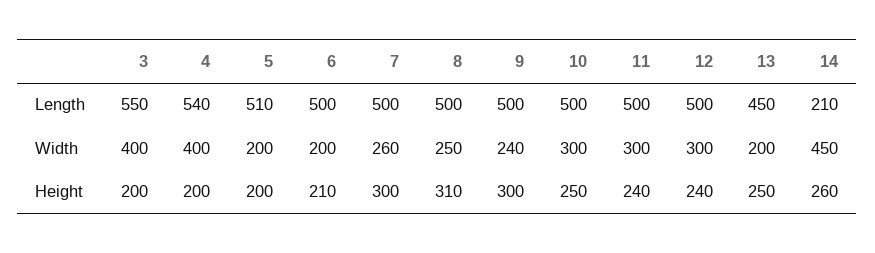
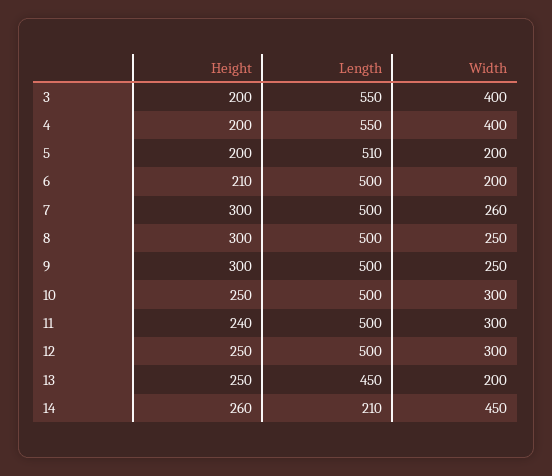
4, Length: 540 -> 550
9, Width: 240 -> 250
8, Height: 310 -> 300
12, Height: 240 -> 250

